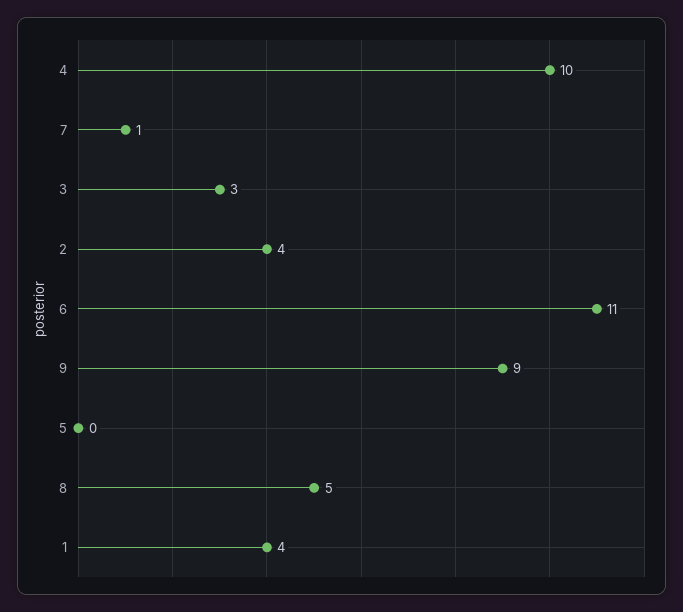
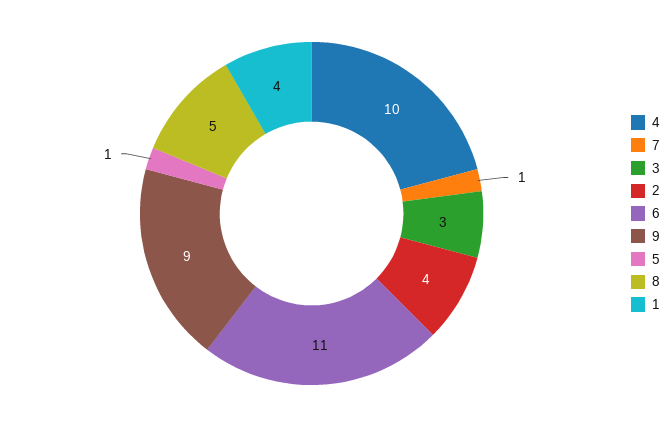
5: 0 -> 1

